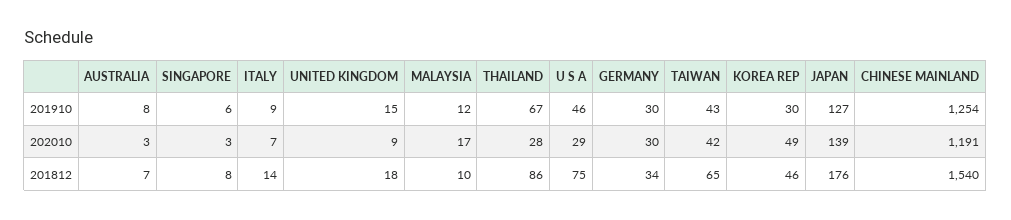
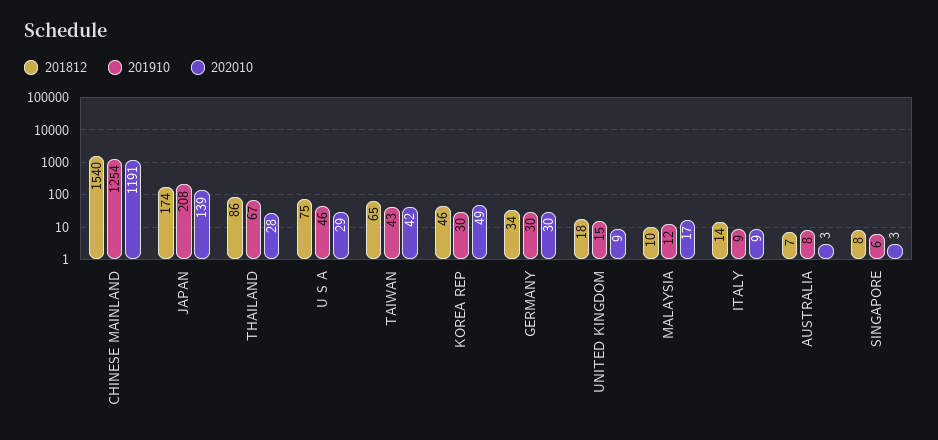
201910, JAPAN: 127 -> 208
202010, ITALY: 7 -> 9
201812, JAPAN: 176 -> 174

